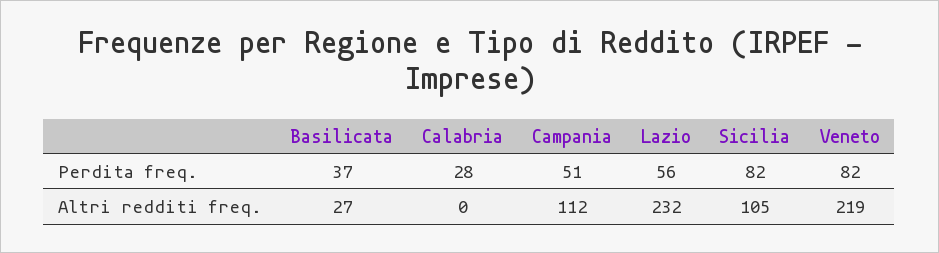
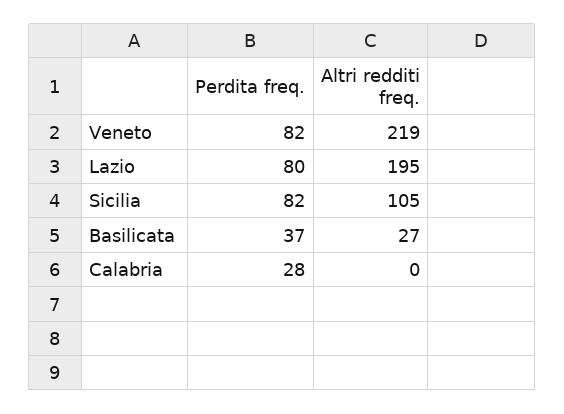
Campania, Perdita freq.: 51 -> none
Lazio, Perdita freq.: 56 -> 80
Campania, Altri redditi freq.: 112 -> none
Lazio, Altri redditi freq.: 232 -> 195

